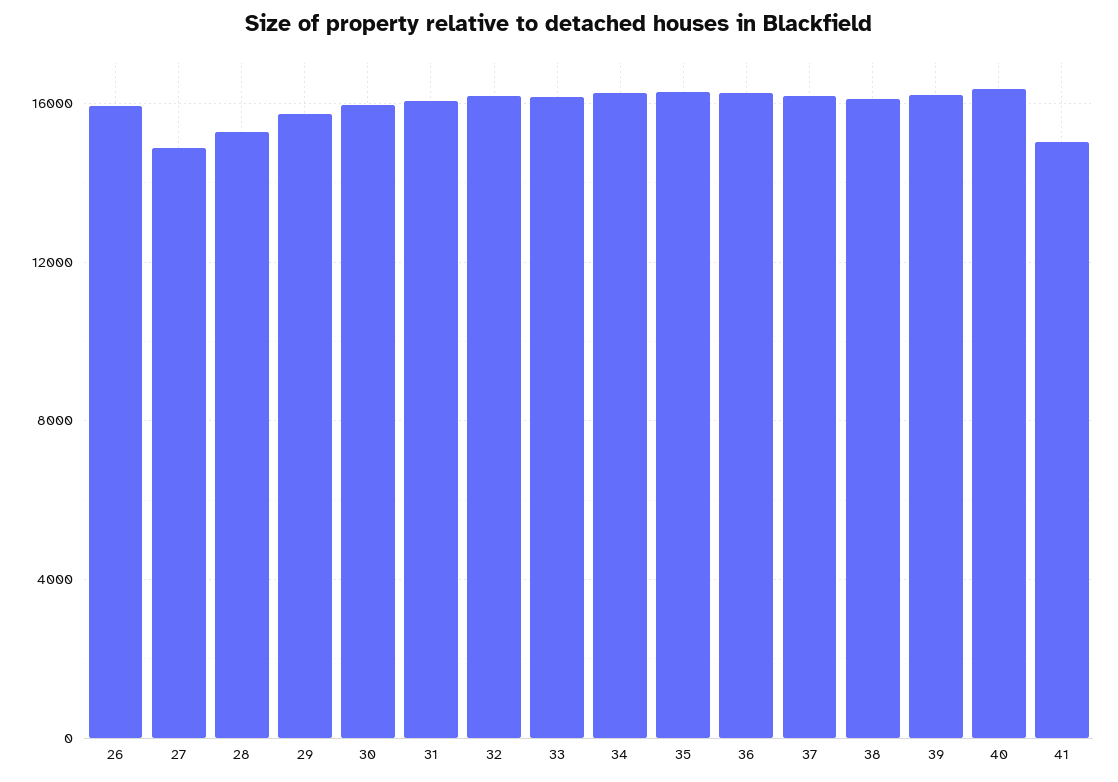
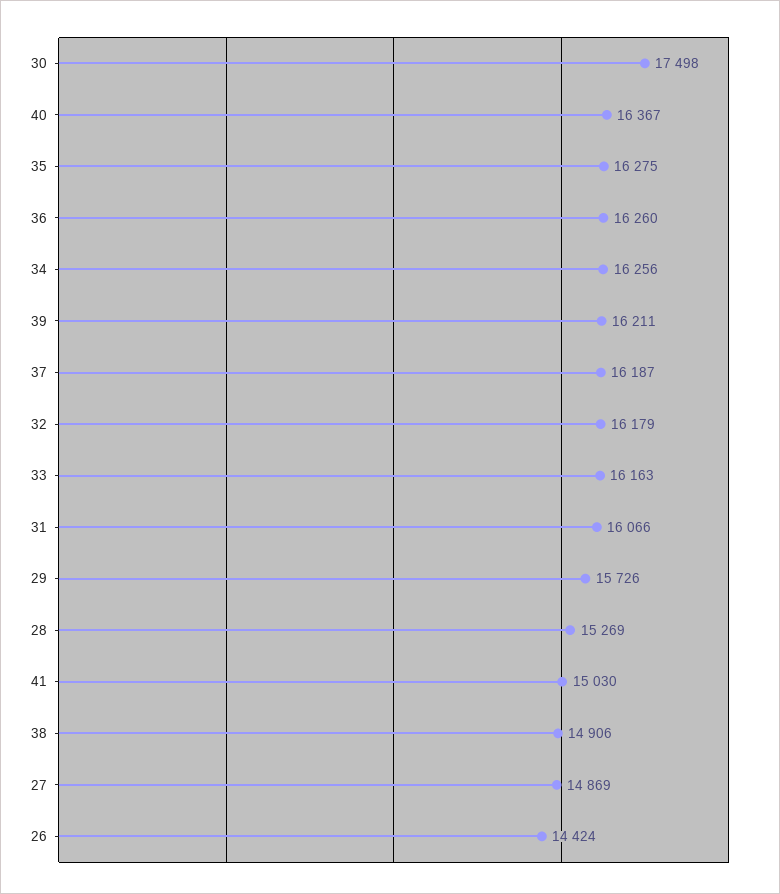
26: 16000 -> 14424
30: 16000 -> 17498
38: 16000 -> 14906

